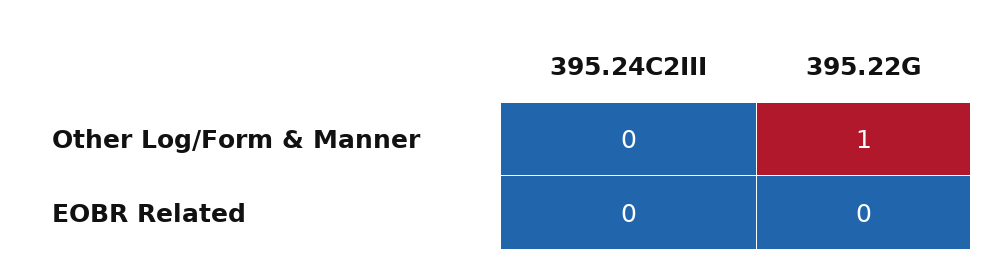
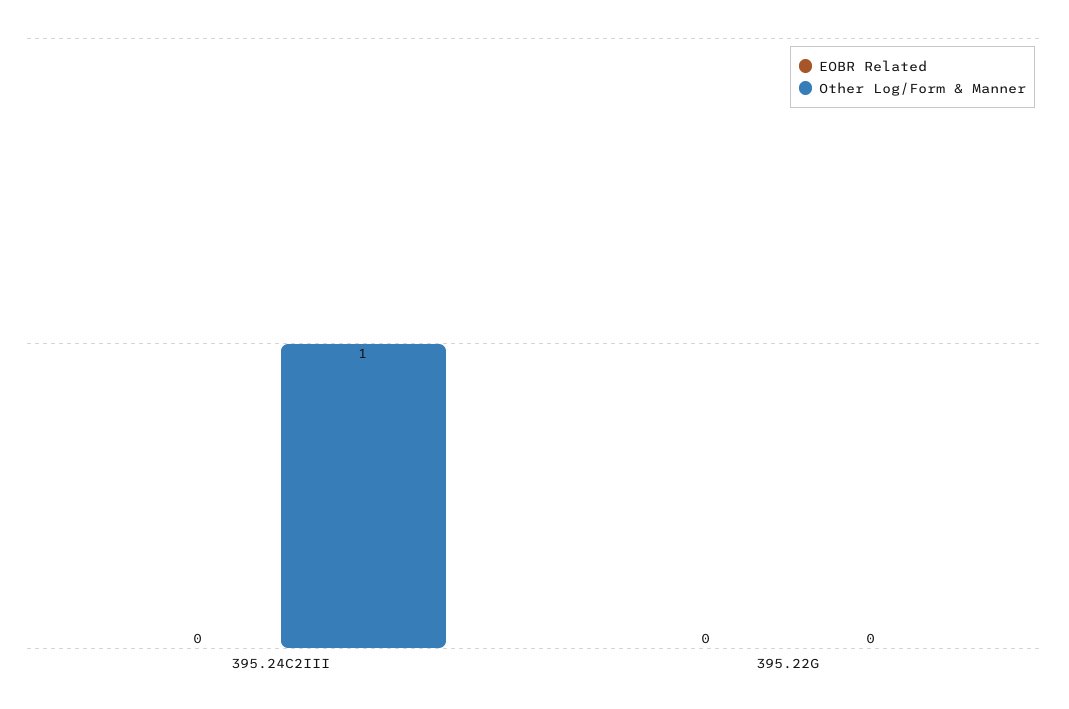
Other Log/Form & Manner, 395.24C2III: 0 -> 1
Other Log/Form & Manner, 395.22G: 1 -> 0

